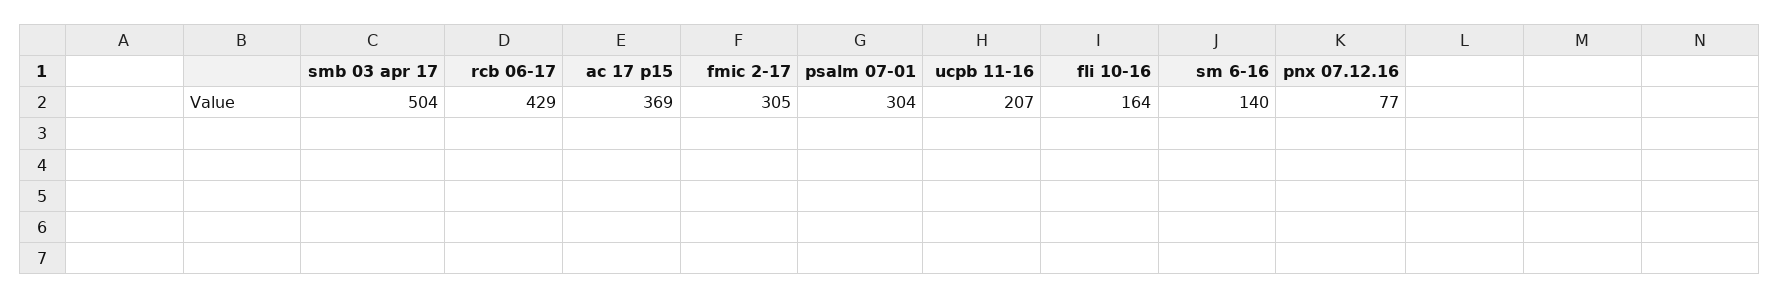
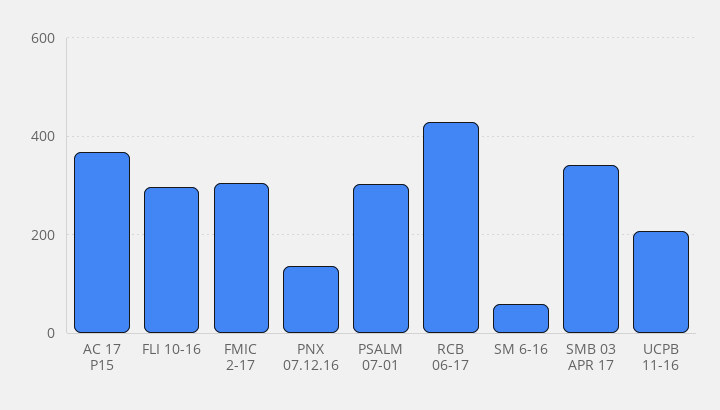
smb 03 apr 17: 504 -> 340
fli 10-16: 164 -> 300
sm 6-16: 140 -> 60
pnx 07.12.16: 77 -> 140

